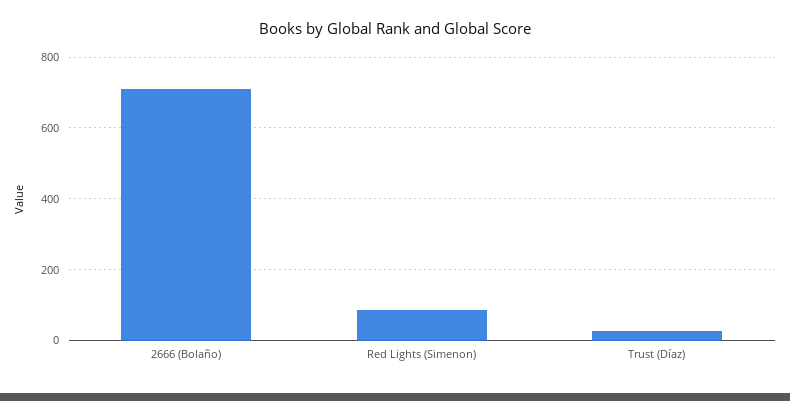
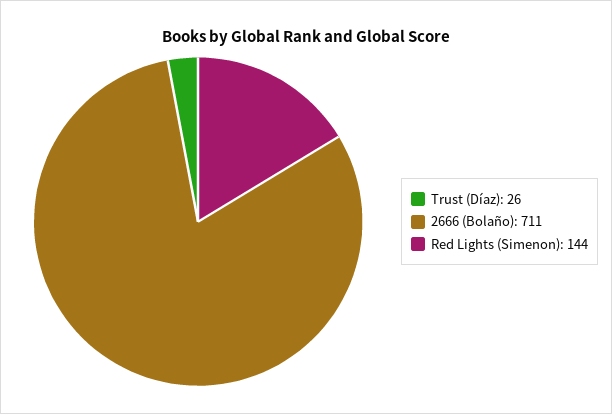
Red Lights (Simenon): 80 -> 144

